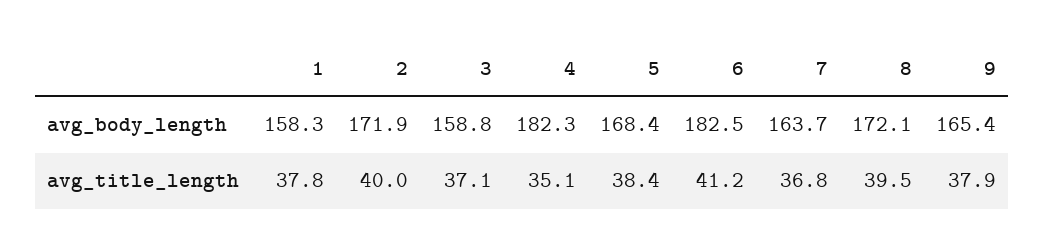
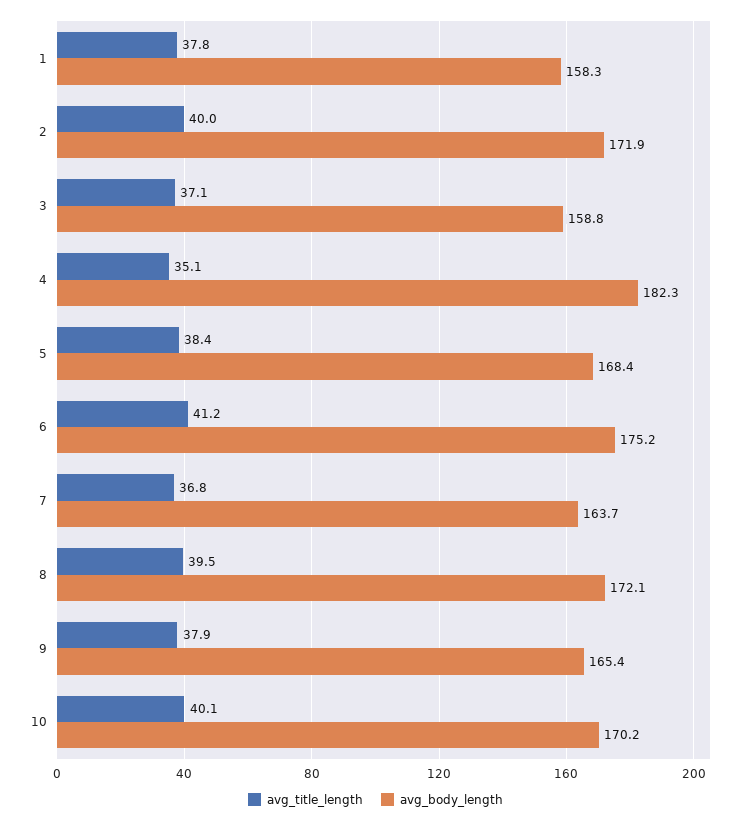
avg_body_length, 6: 182.5 -> 175.2
avg_title_length, 10: none -> 40.1
avg_body_length, 10: none -> 170.2

